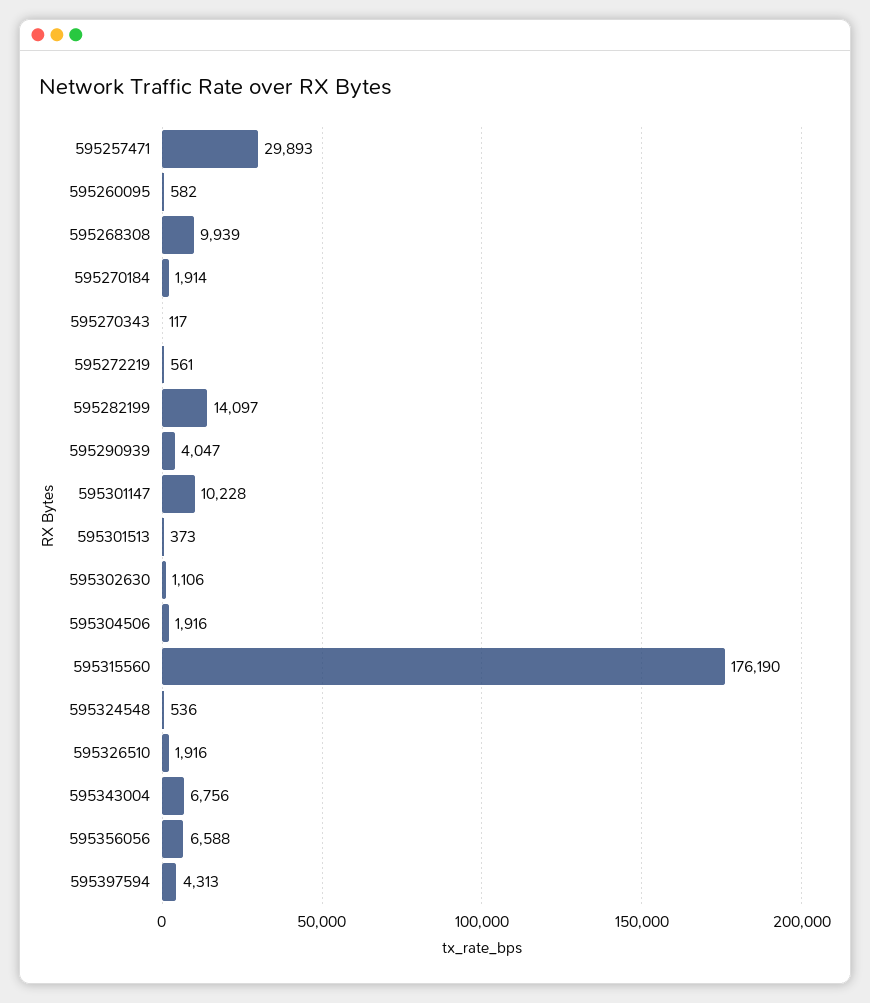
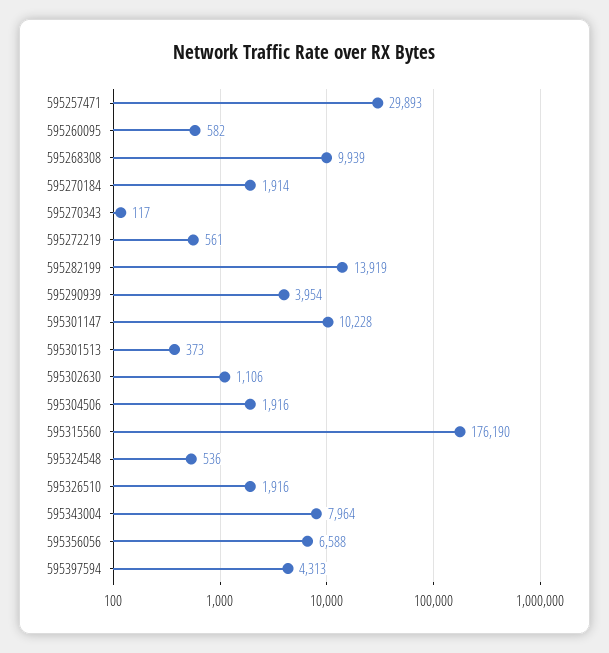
595282199: 14097 -> 13919
595290939: 4047 -> 3954
595343004: 6756 -> 7964

